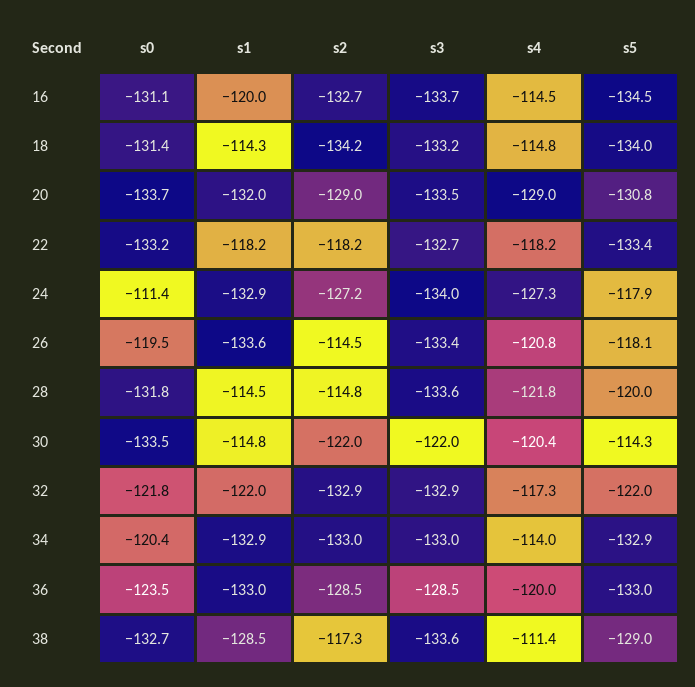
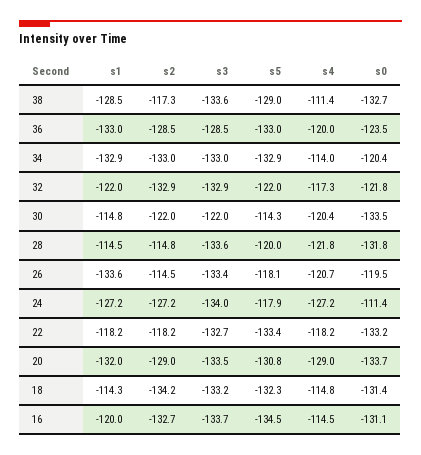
s5, 18: -134 -> -132.3
s1, 24: -132.9 -> -127.2
s4, 24: -127.3 -> -127.2
s4, 26: -120.8 -> -120.7

